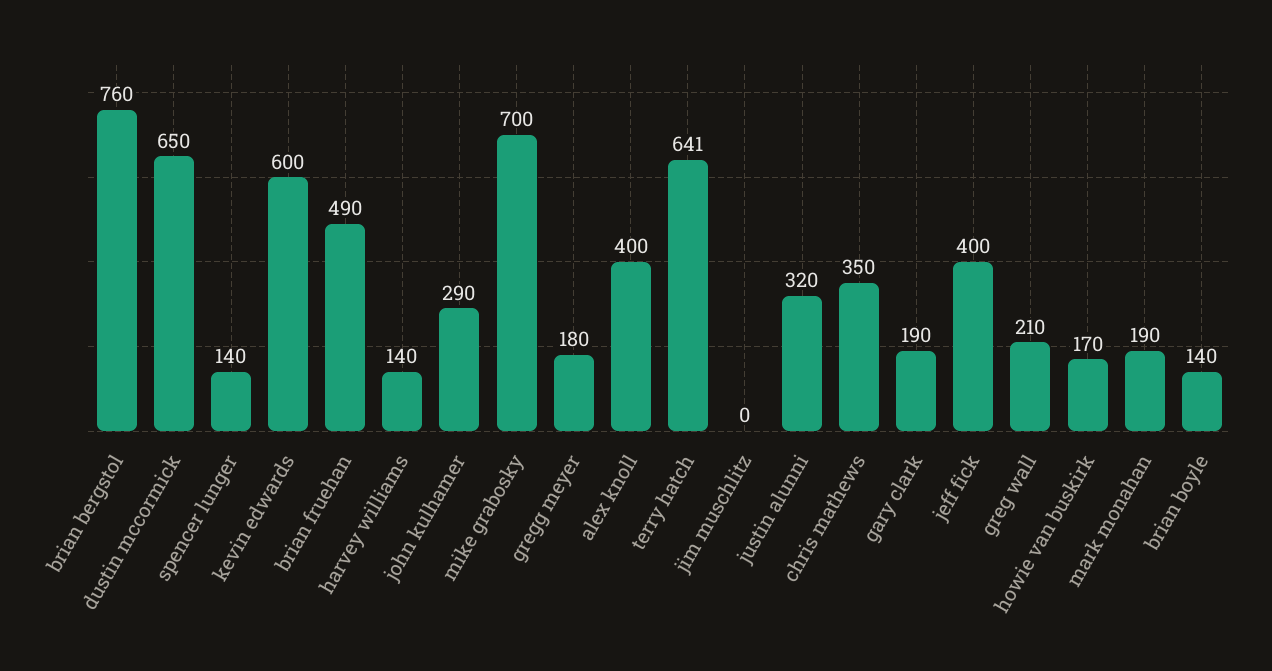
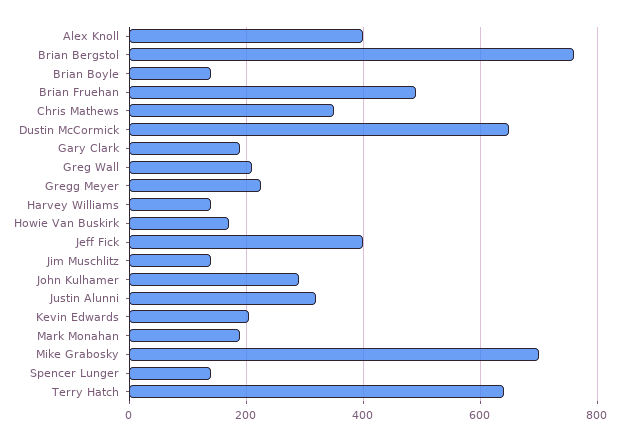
kevin edwards: 600 -> 200
gregg meyer: 180 -> 220
jim muschlitz: 0 -> 140

